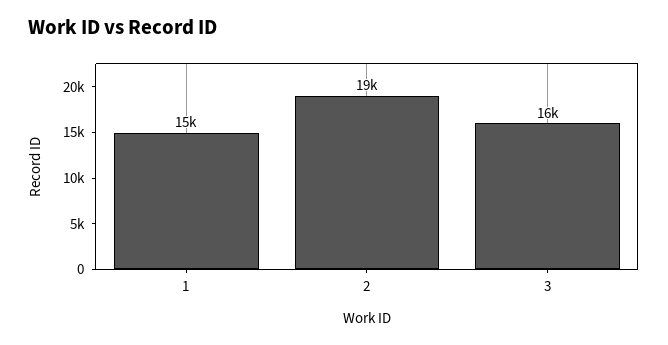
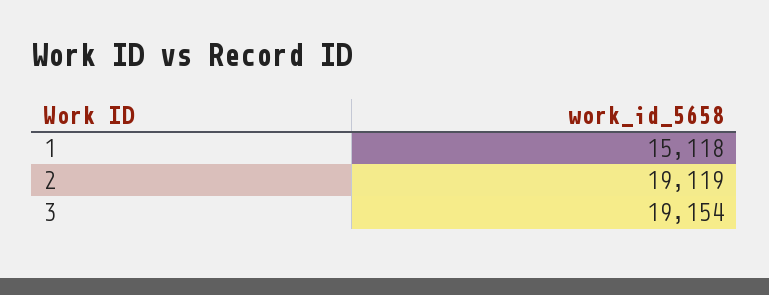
3: 16000 -> 19154

